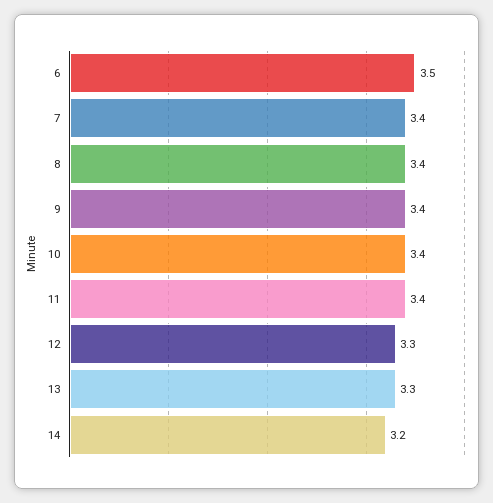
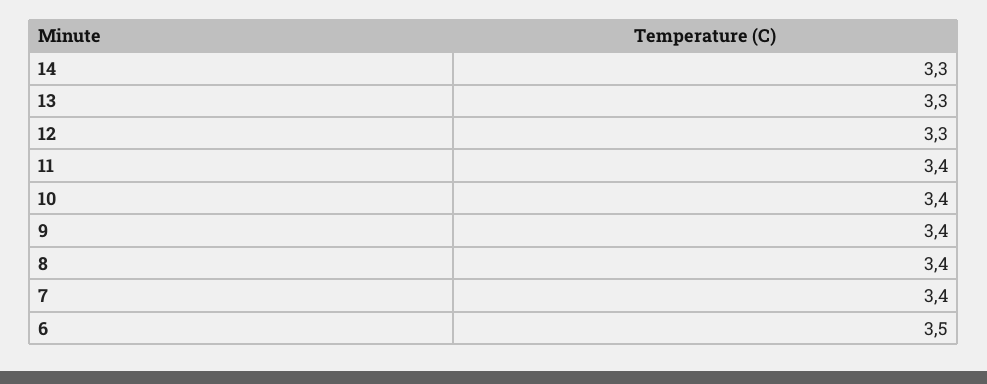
14: 3.2 -> 3.3

